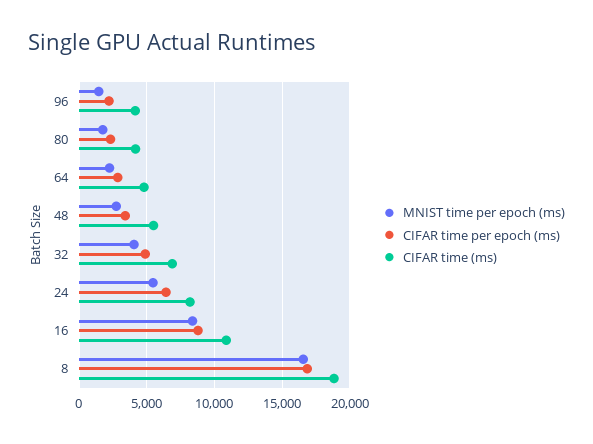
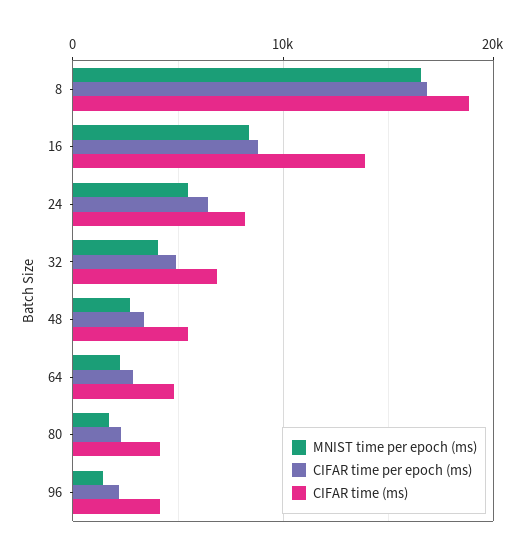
CIFAR time (ms), 16: 11000 -> 14000

